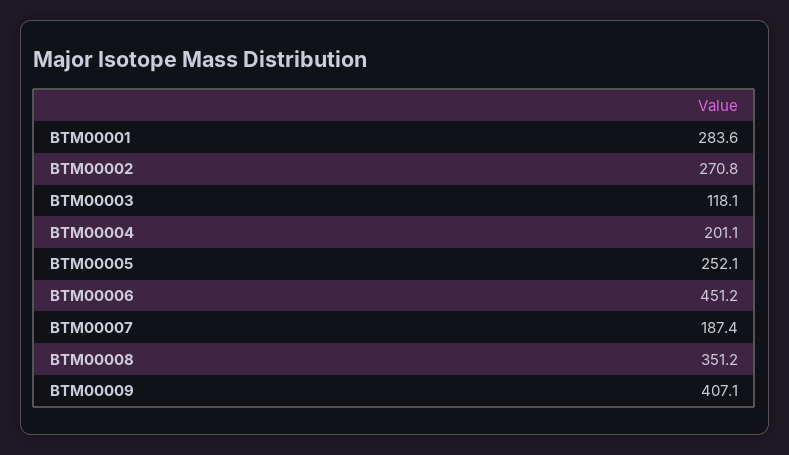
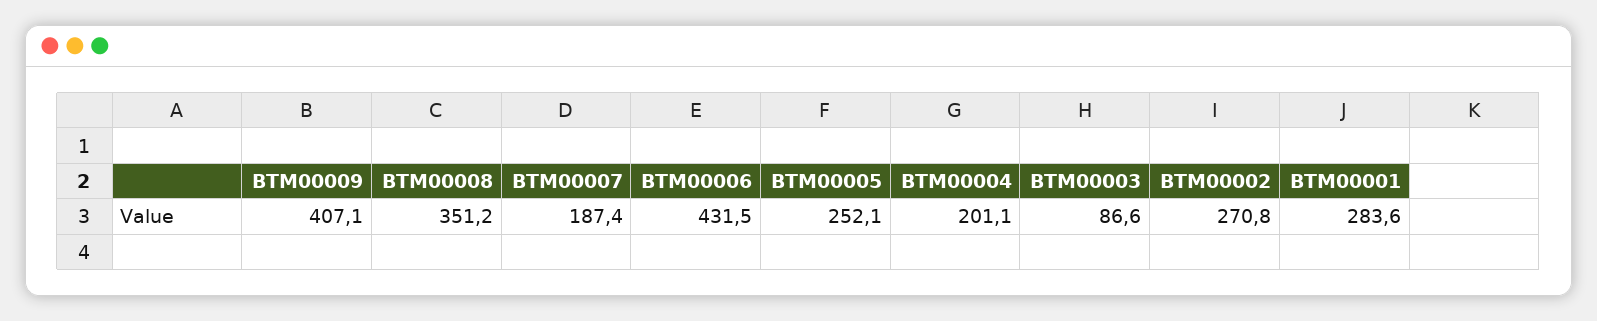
BTM00003: 118.1 -> 86.6
BTM00006: 451.2 -> 431.5

